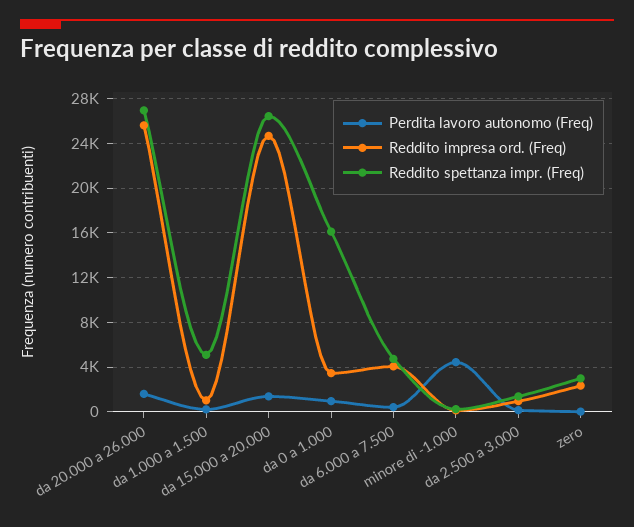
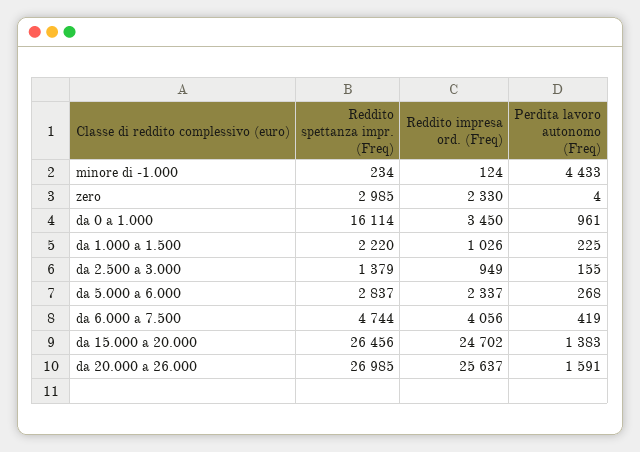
Reddito spettanza impr. (Freq), da 1.000 a 1.500: 5000 -> 2220
Reddito spettanza impr. (Freq), da 5.000 a 6.000: none -> 2837
Reddito impresa ord. (Freq), da 5.000 a 6.000: none -> 2337
Perdita lavoro autonomo (Freq), da 5.000 a 6.000: none -> 268

